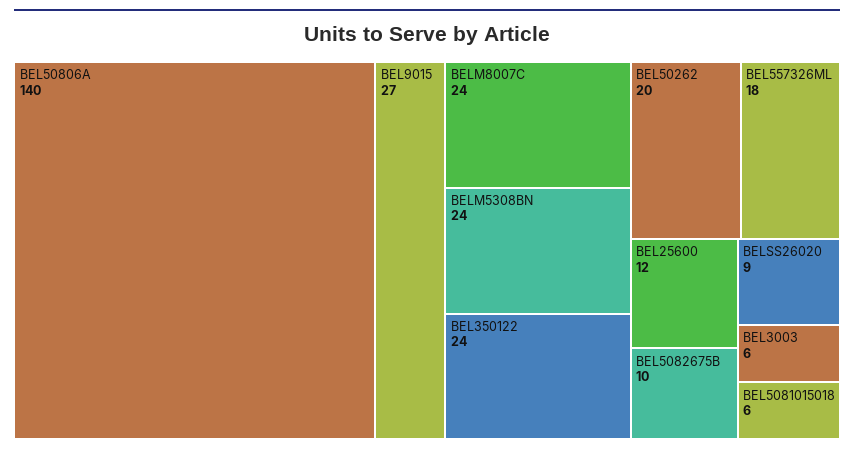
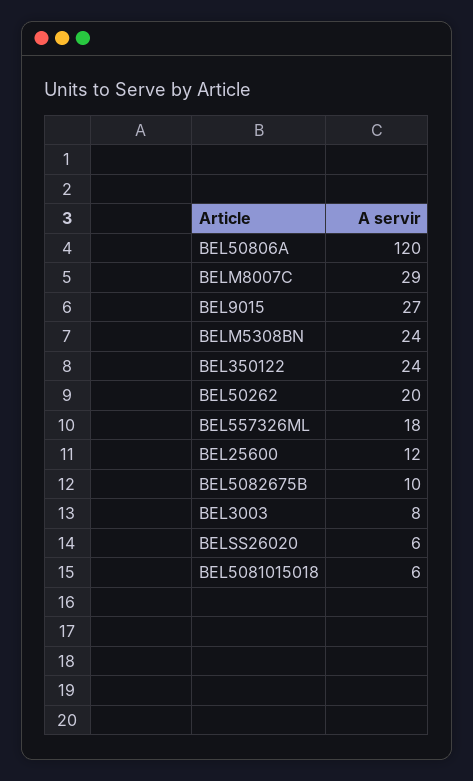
BEL50806A: 140 -> 120
BELM8007C: 24 -> 29
BELSS26020: 9 -> 6
BEL3003: 6 -> 8

